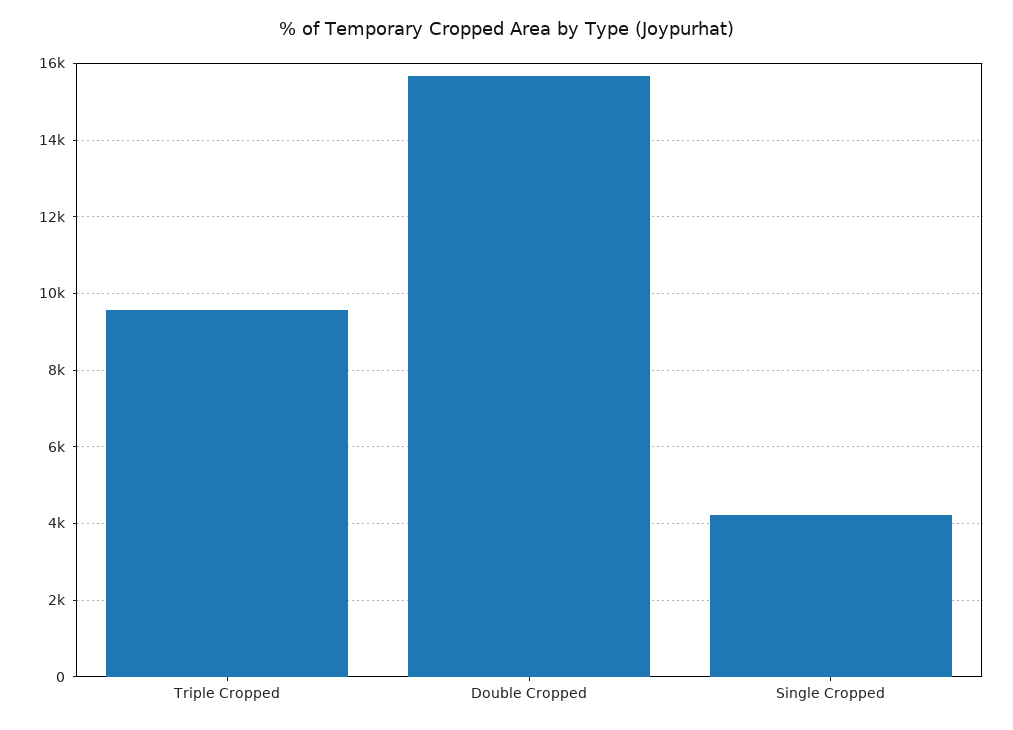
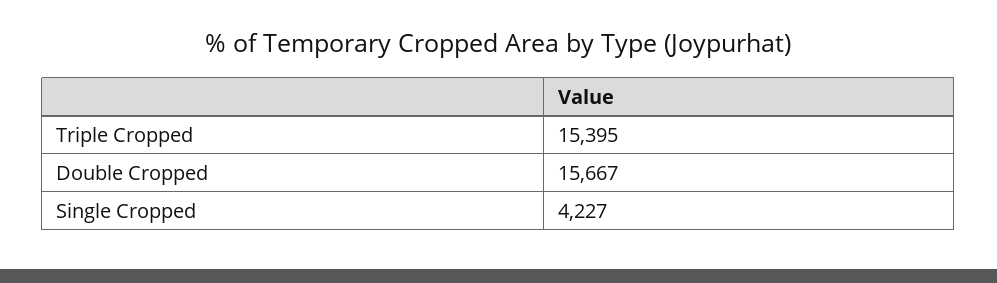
Triple Cropped: 9600 -> 15395

